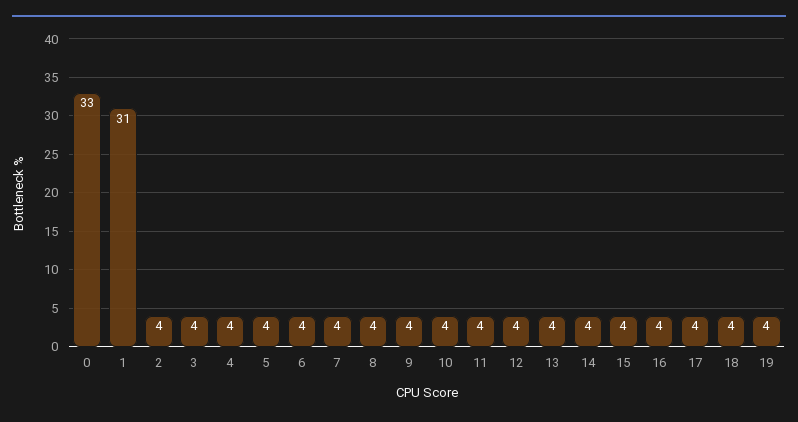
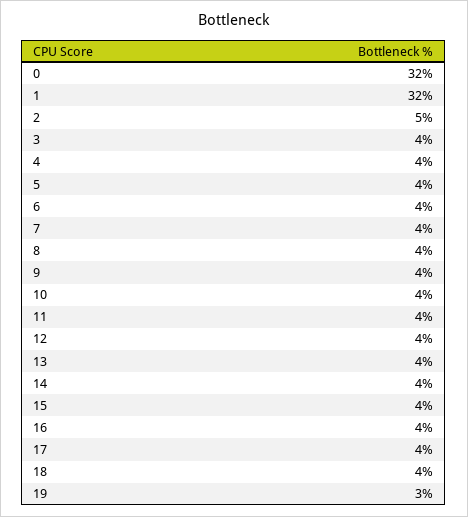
0: 33 -> 32
1: 31 -> 32
2: 4 -> 5
19: 4 -> 3

